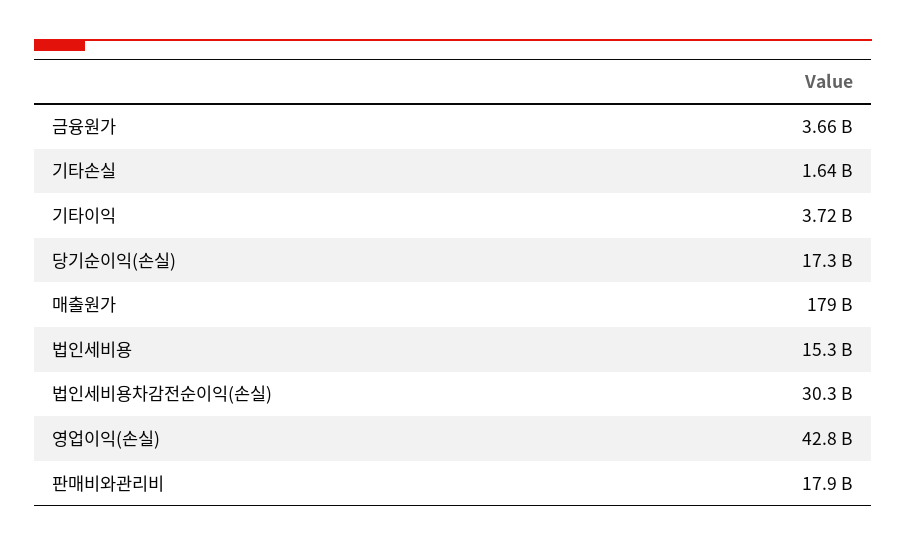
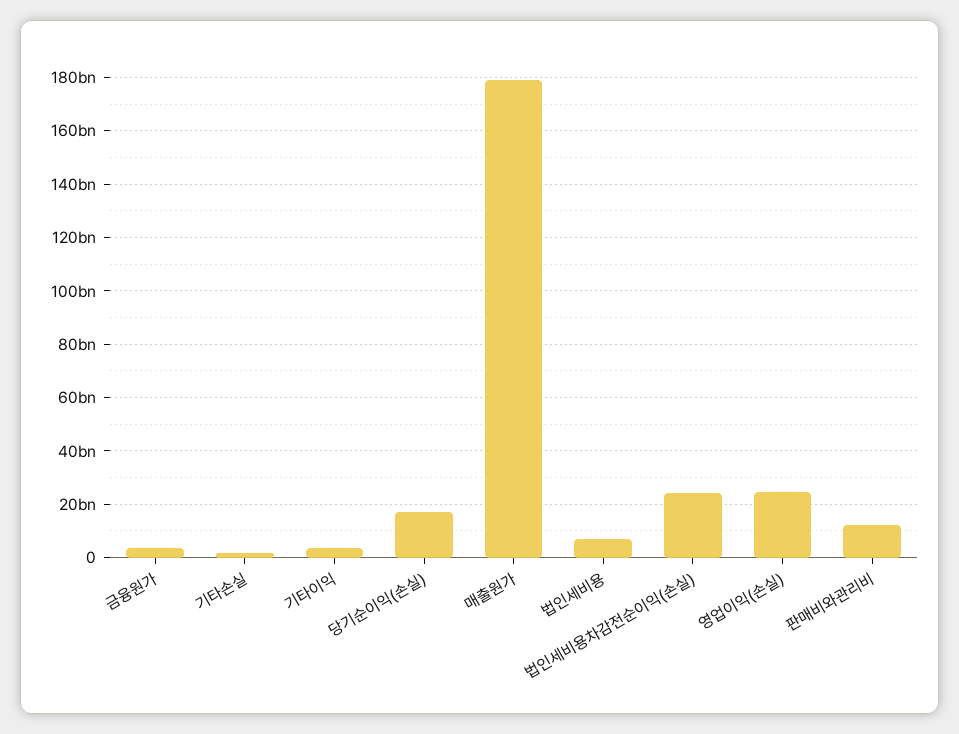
법인세비용: 15300000000 -> 7500000000
법인세비용차감전순이익(손실): 30300000000 -> 25000000000
영업이익(손실): 42800000000 -> 25000000000
판매비와관리비: 17900000000 -> 12500000000

